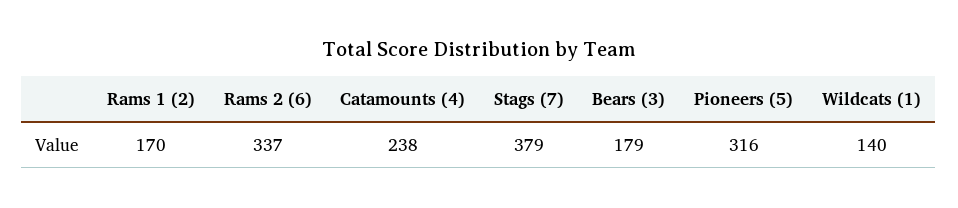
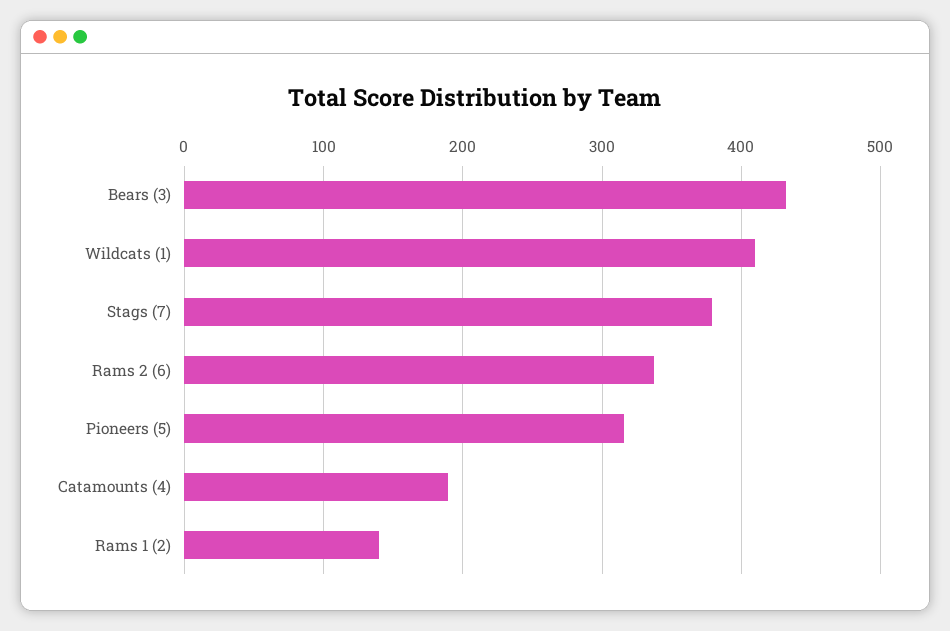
Rams 1 (2): 170 -> 140
Catamounts (4): 238 -> 190
Bears (3): 179 -> 430
Wildcats (1): 140 -> 410

